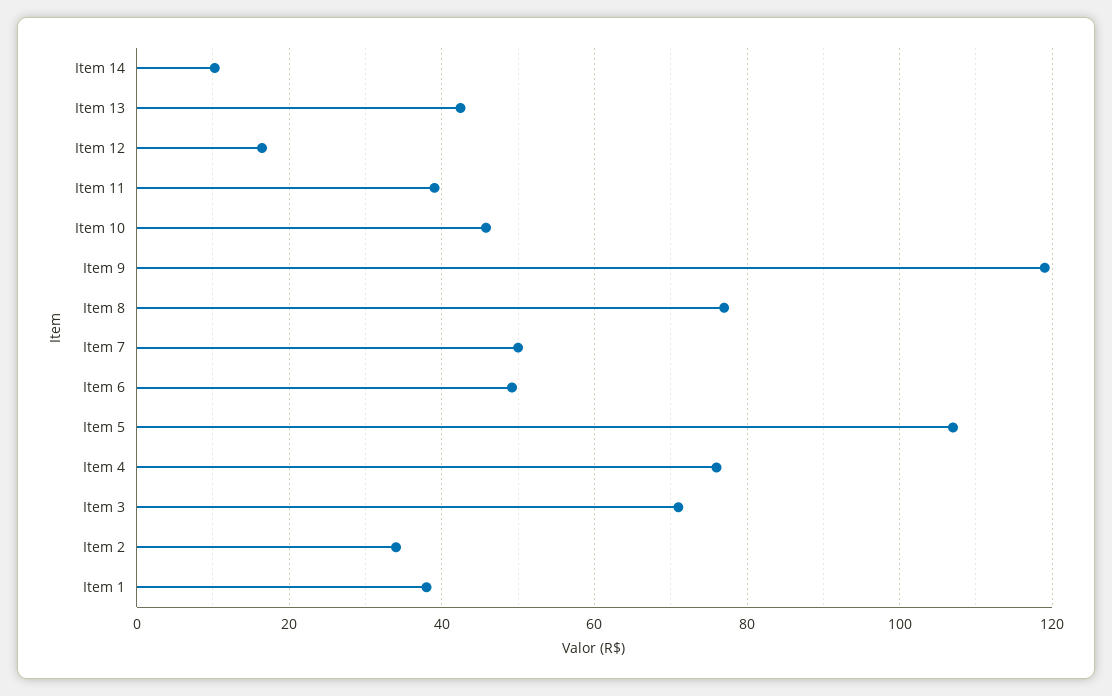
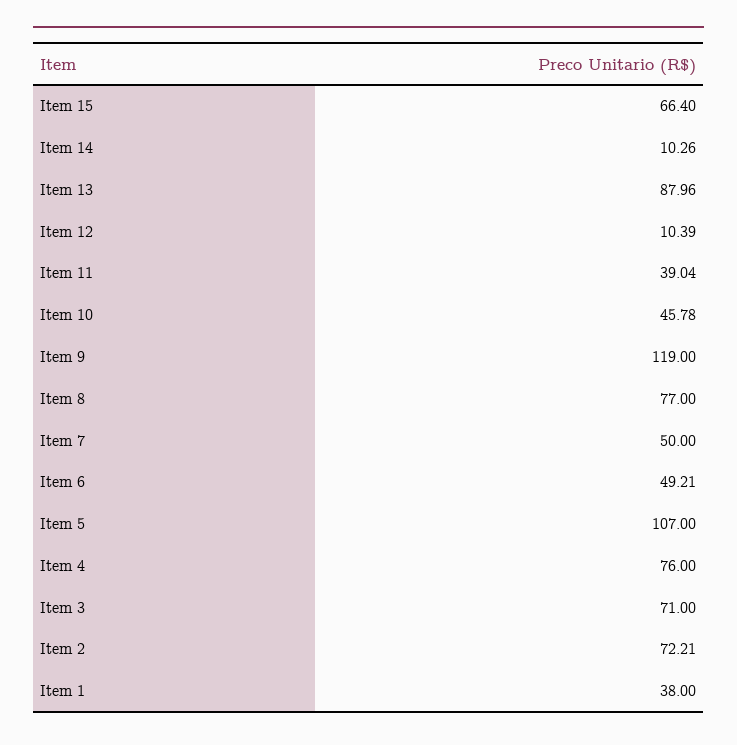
Item 13: 42 -> 87.96
Item 12: 16 -> 10.39
Item 2: 34 -> 72.21
Item 15: none -> 66.4

